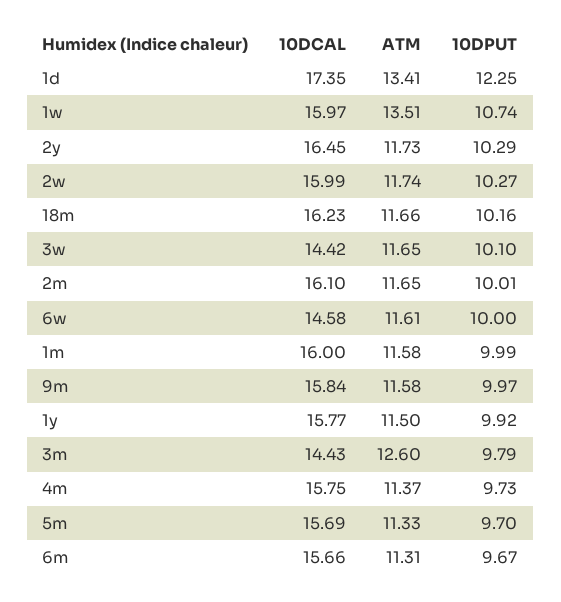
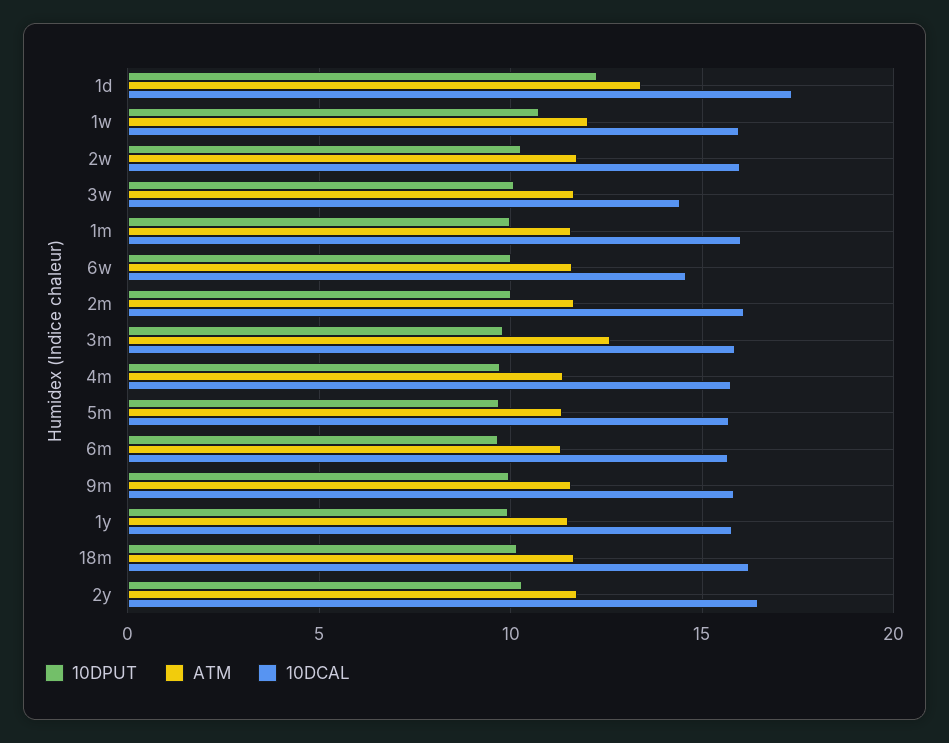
ATM, 1w: 13.51 -> 12
10DCAL, 3m: 14.43 -> 16

